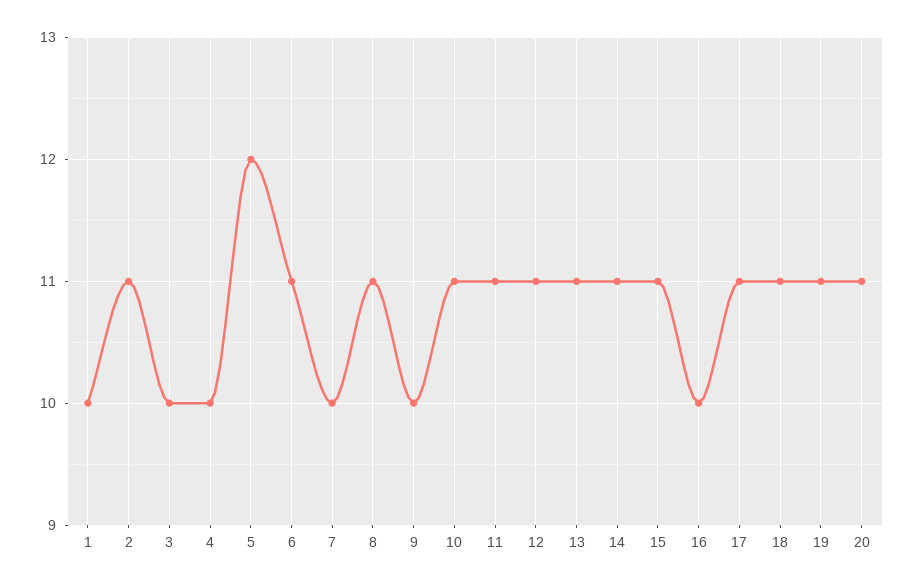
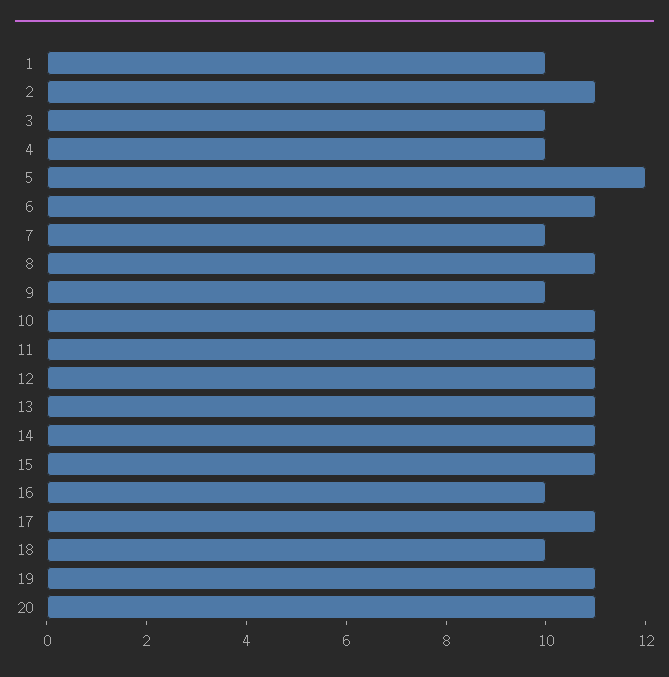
18: 11 -> 10

